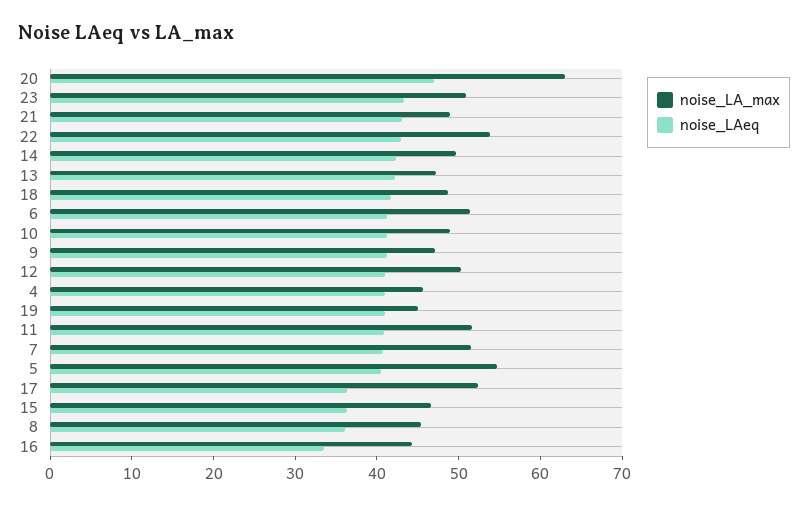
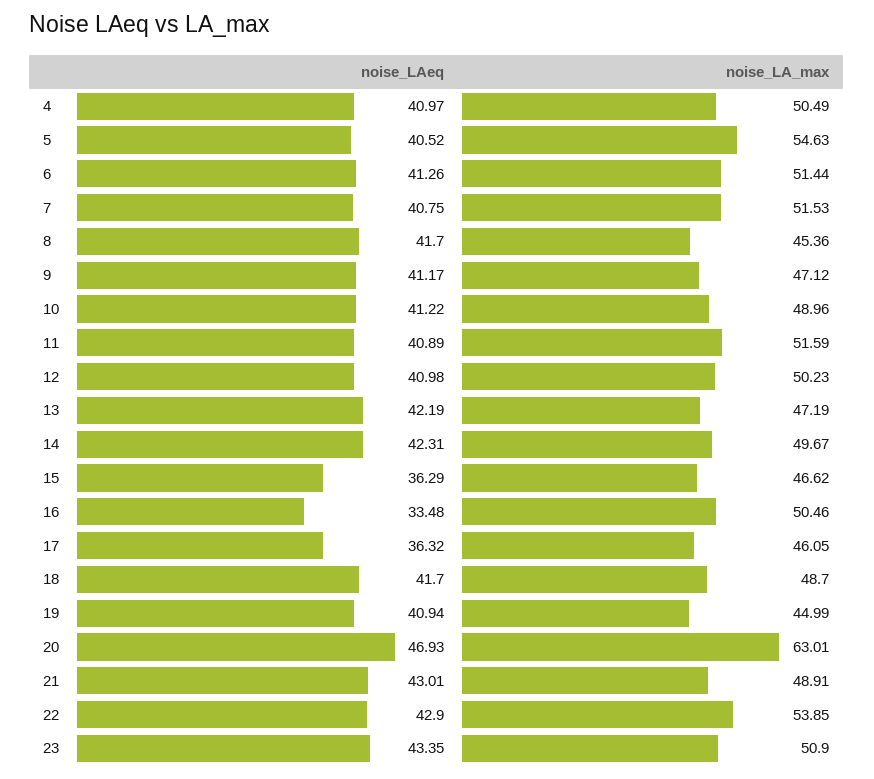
noise_LA_max, 4: 46 -> 50.49
noise_LA_max, 17: 52 -> 46.05
noise_LAeq, 8: 36 -> 41.7
noise_LA_max, 16: 44 -> 50.46

